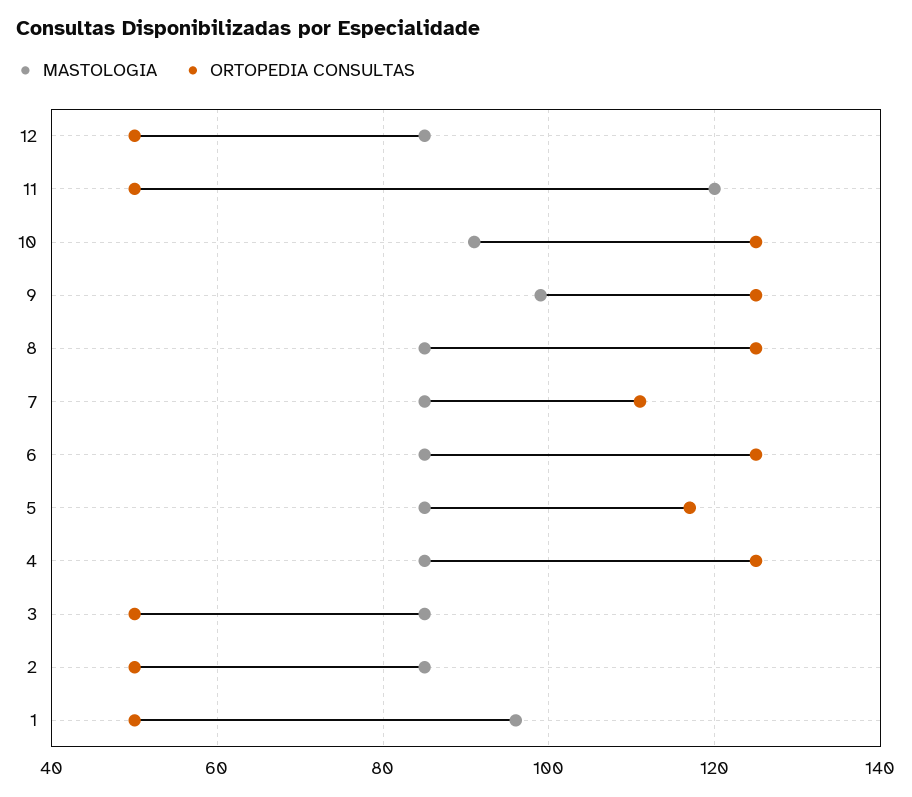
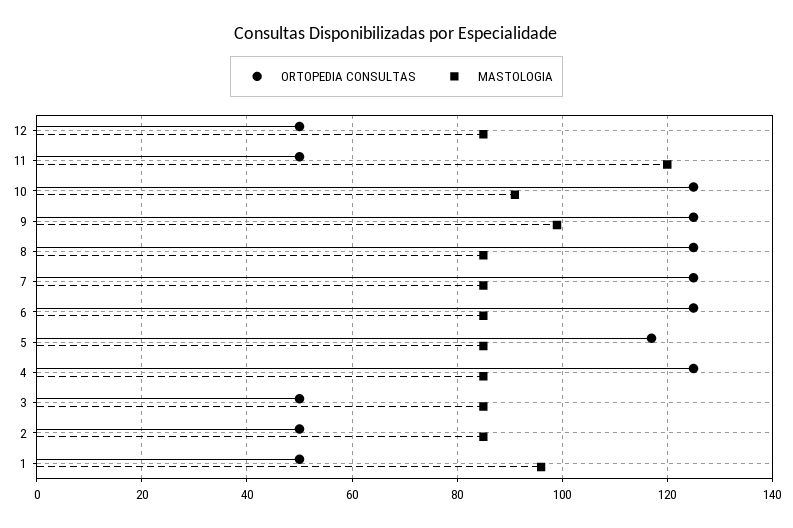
ORTOPEDIA CONSULTAS, 7: 110 -> 125

